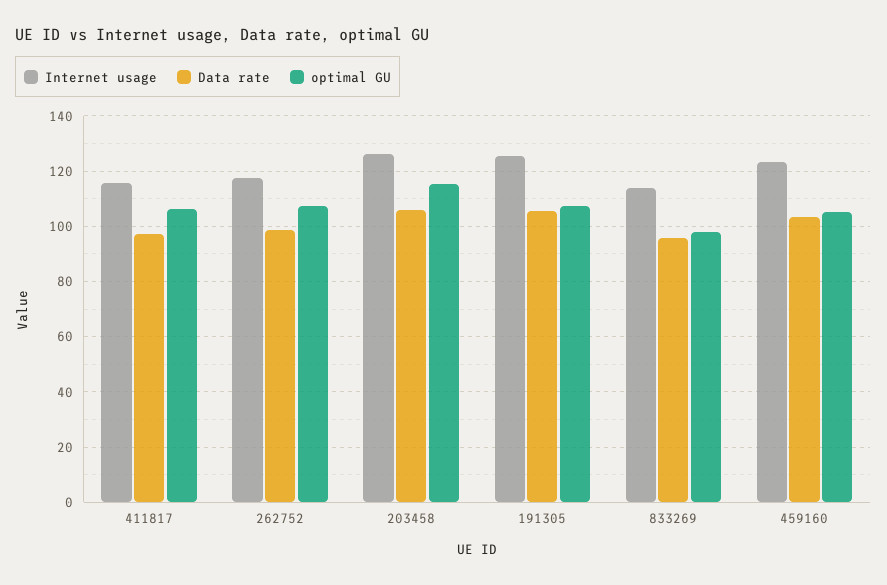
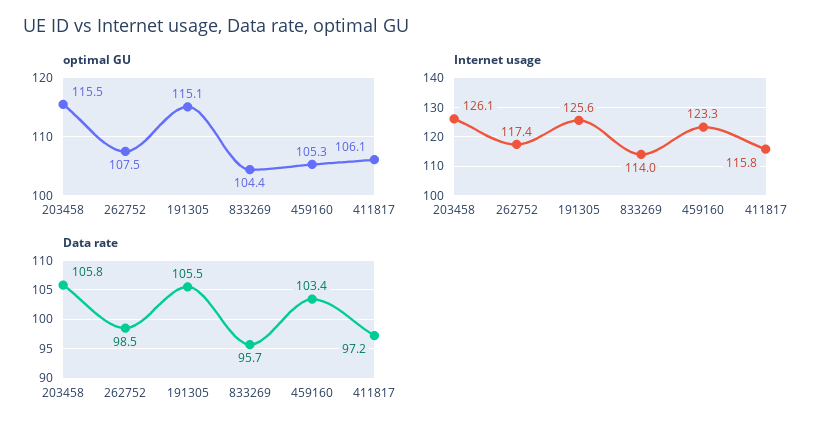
optimal GU, 191305: 107.5 -> 115.1
optimal GU, 833269: 97.5 -> 104.4

